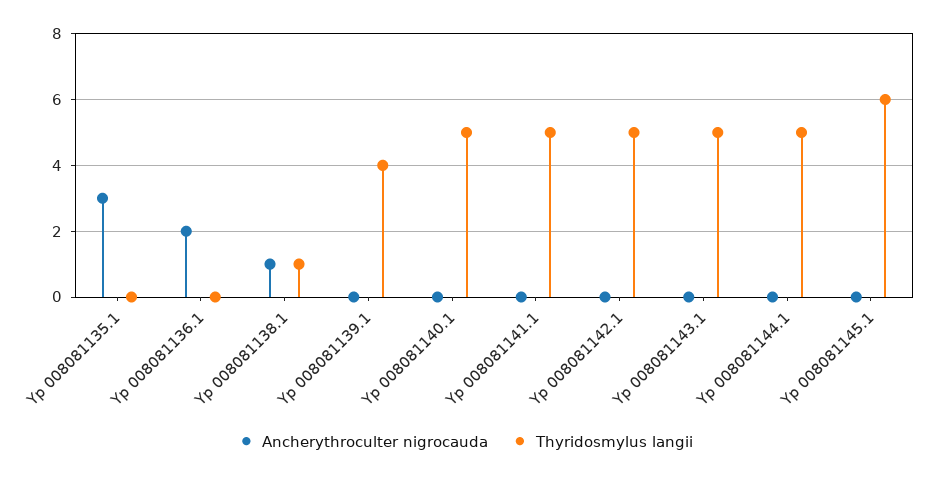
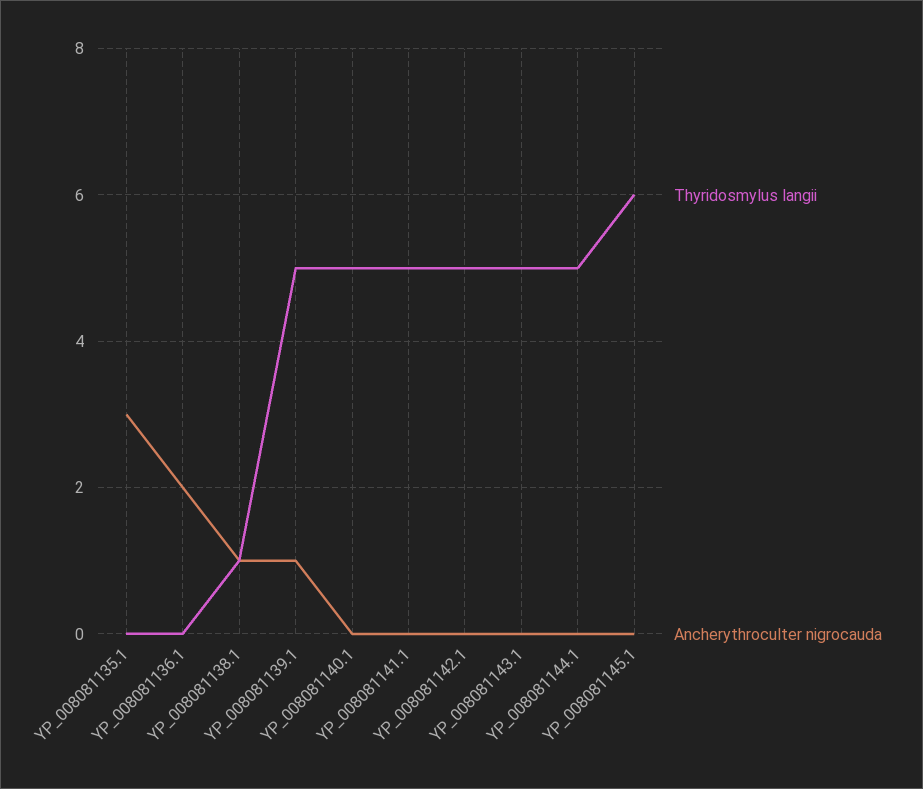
Ancherythroculter nigrocauda, Yp 008081139.1: 0 -> 1
Thyridosmylus langii, Yp 008081139.1: 4 -> 5

